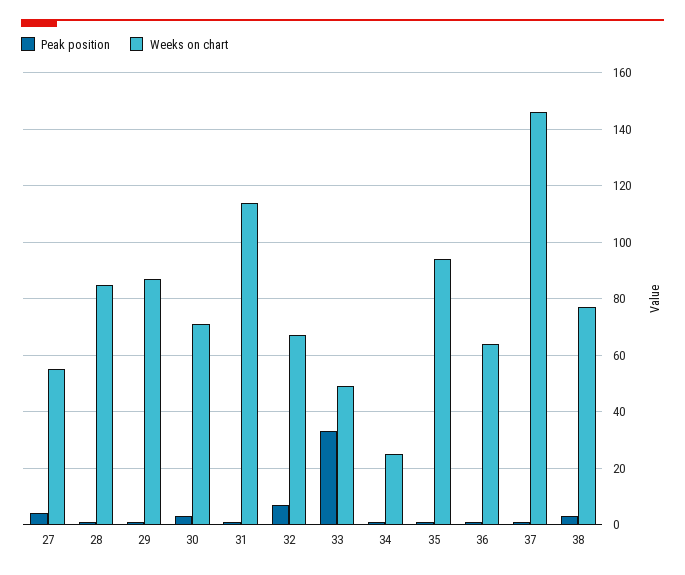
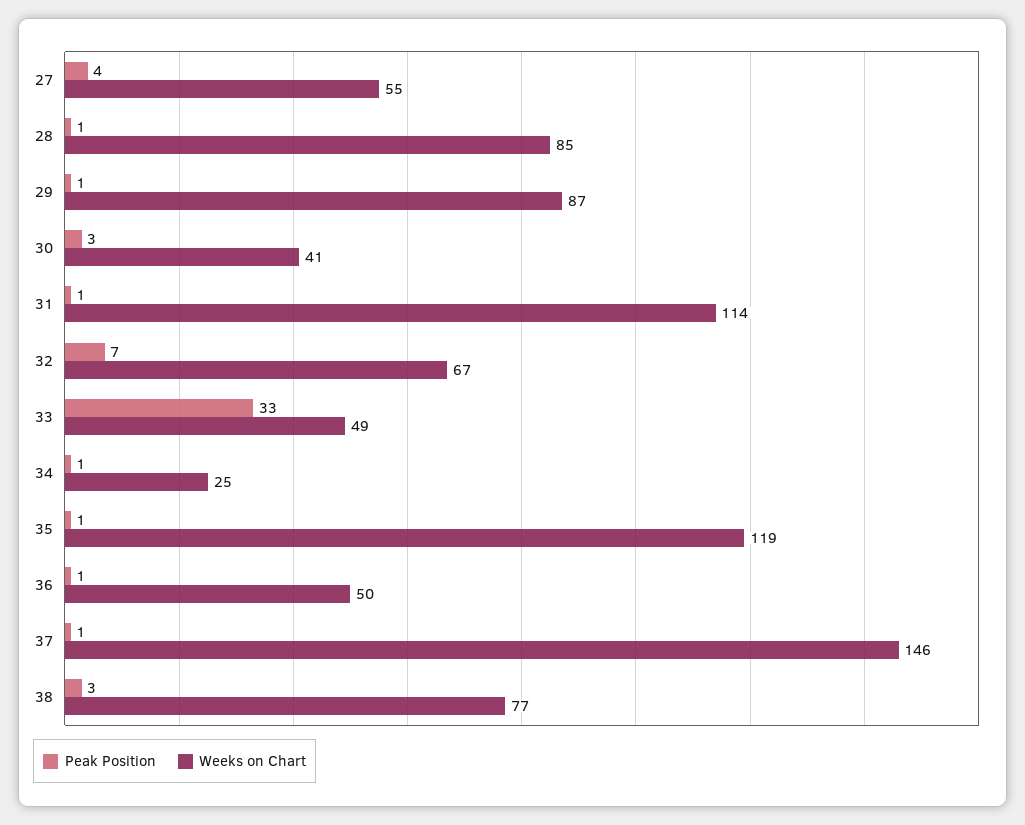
Weeks on chart, 30: 70 -> 41
Weeks on chart, 35: 95 -> 119
Weeks on chart, 36: 65 -> 50

